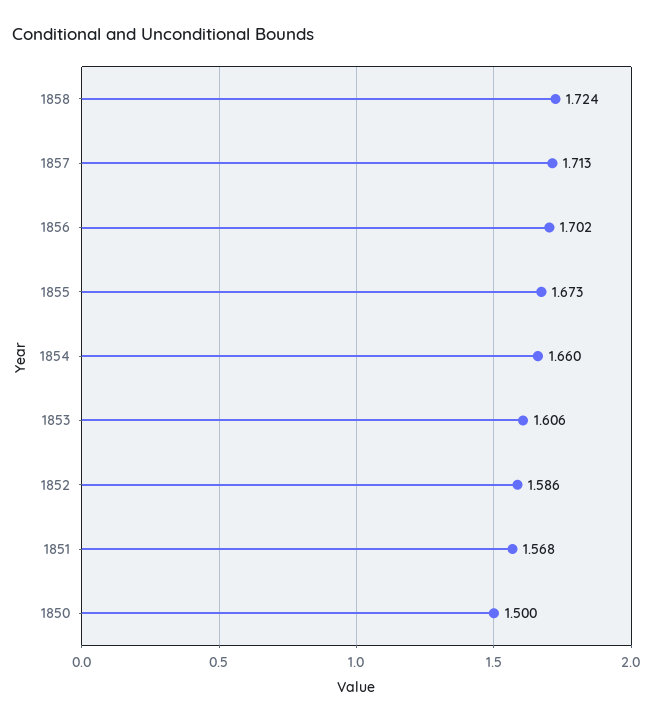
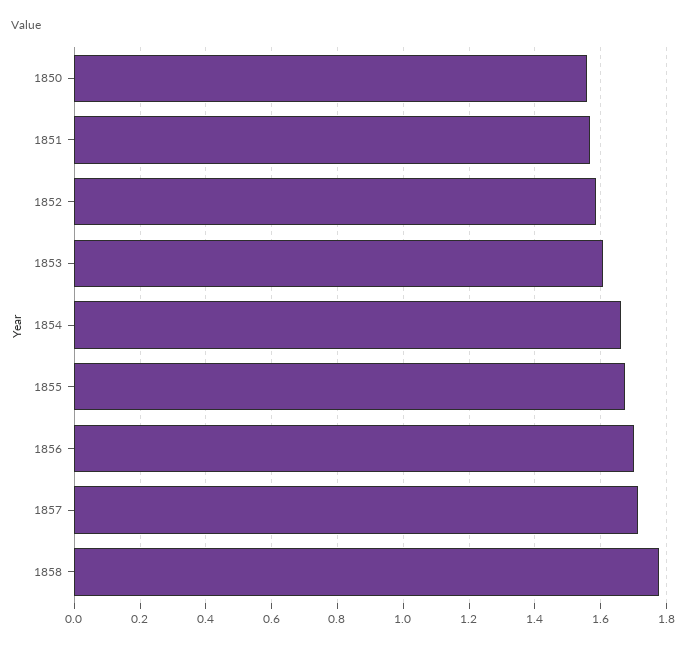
1858: 1.724 -> 1.78
1850: 1.5 -> 1.56

